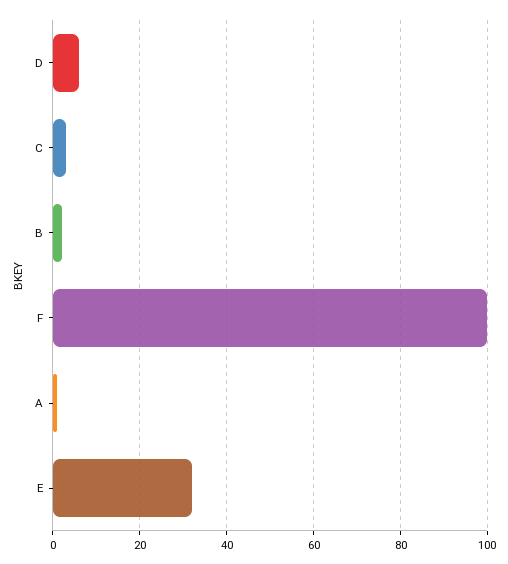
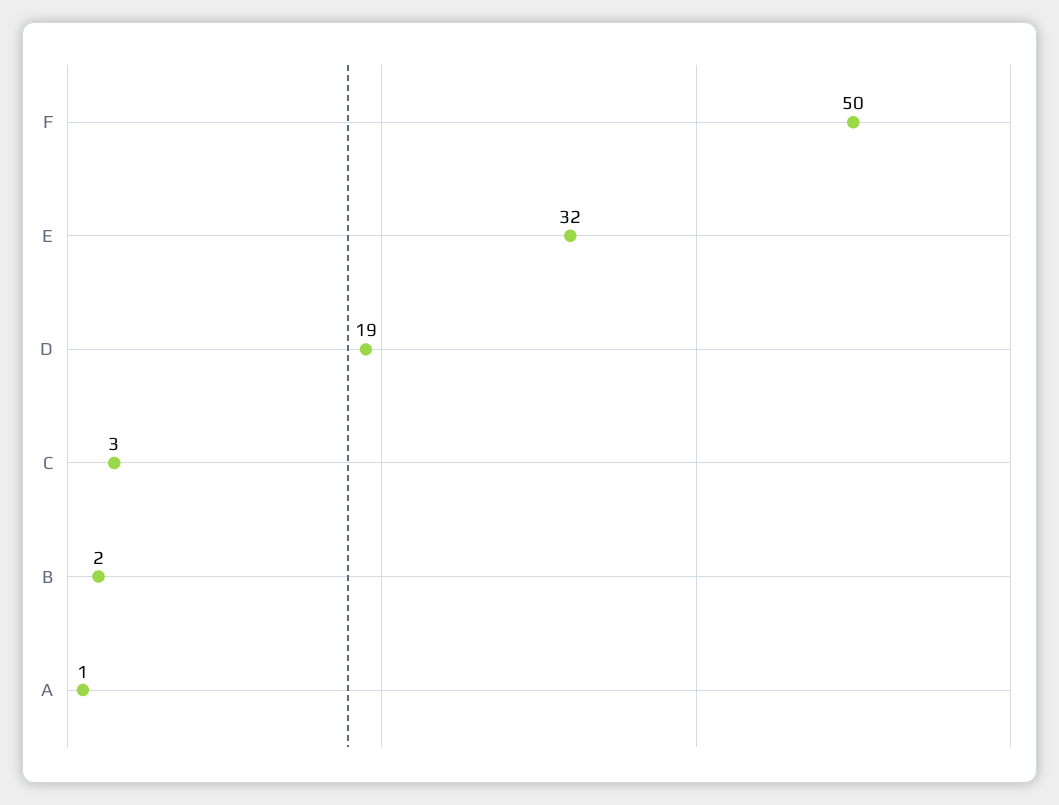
D: 5 -> 19
F: 100 -> 50

